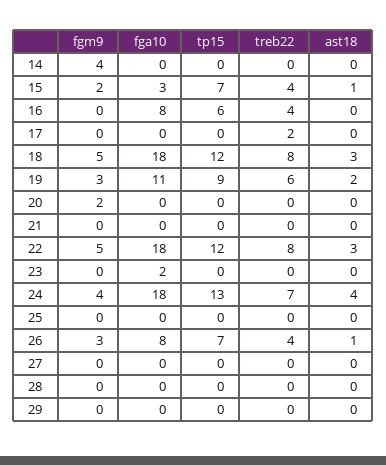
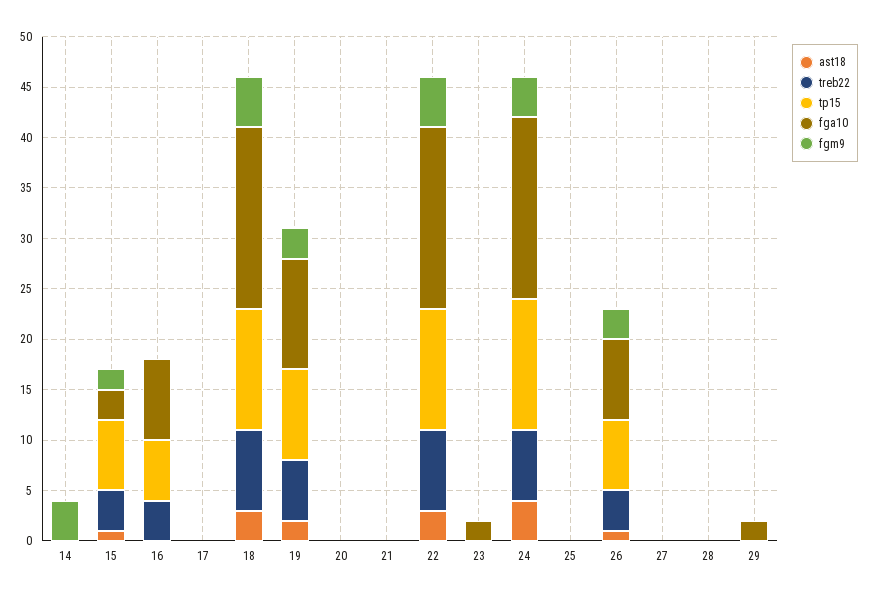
treb22, 17: 2 -> 0
fgm9, 20: 2 -> 0
fga10, 29: 0 -> 2

